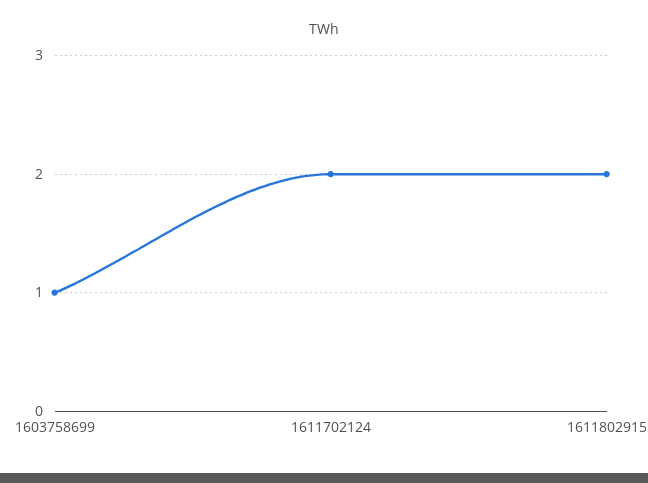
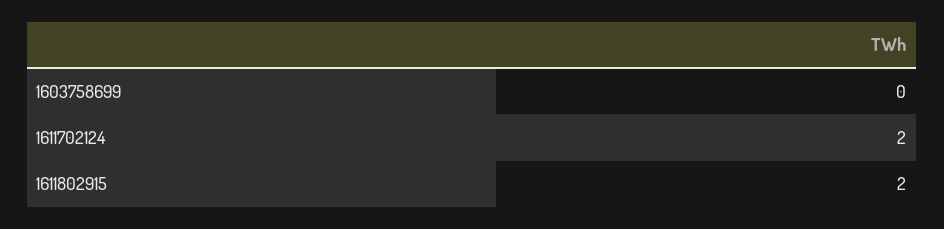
1603758699: 1 -> 0

